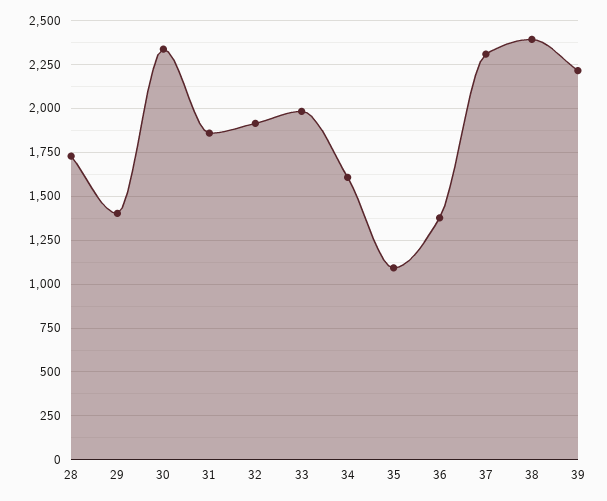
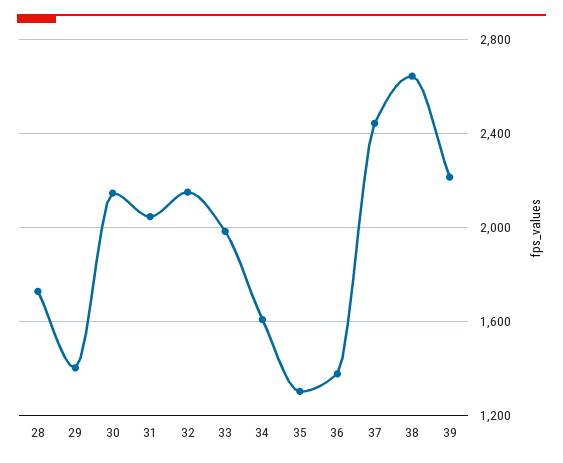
30: 2350 -> 2150
31: 1850 -> 2050
32: 1900 -> 2150
35: 1100 -> 1300
37: 2300 -> 2450
38: 2400 -> 2650

